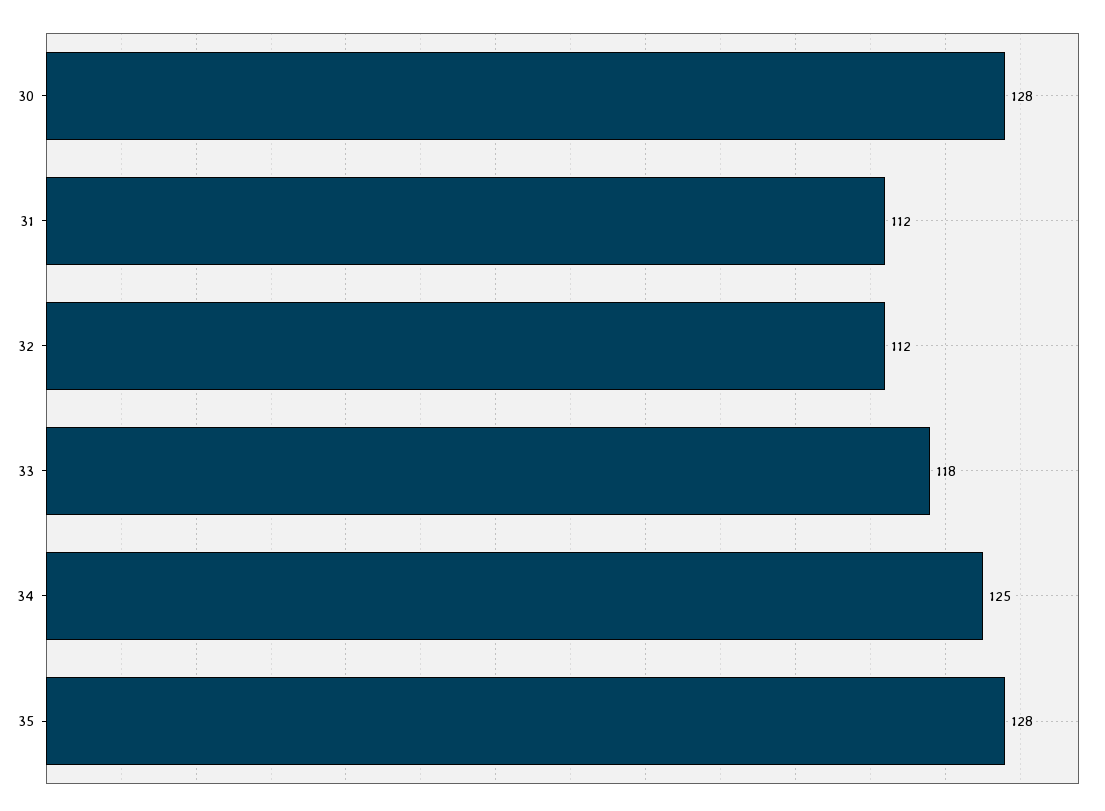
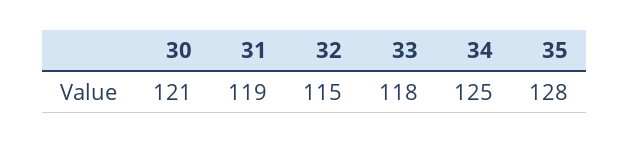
30: 128 -> 121
31: 112 -> 119
32: 112 -> 115

